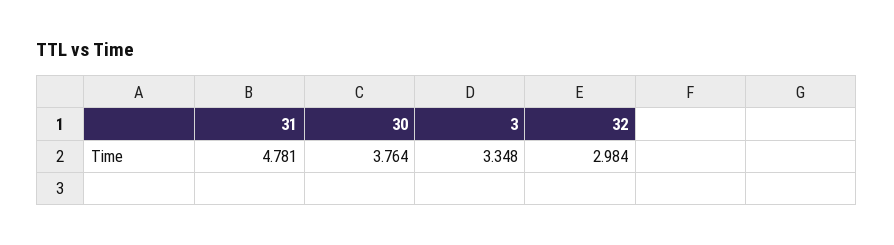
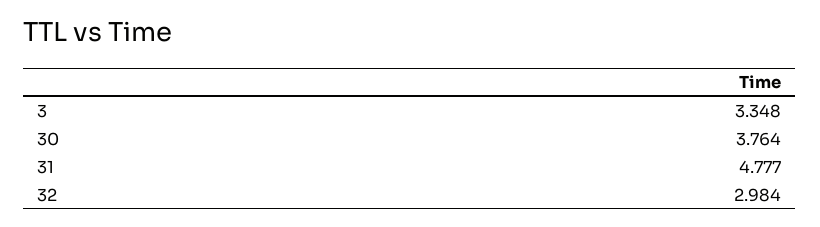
31: 4.781 -> 4.777

